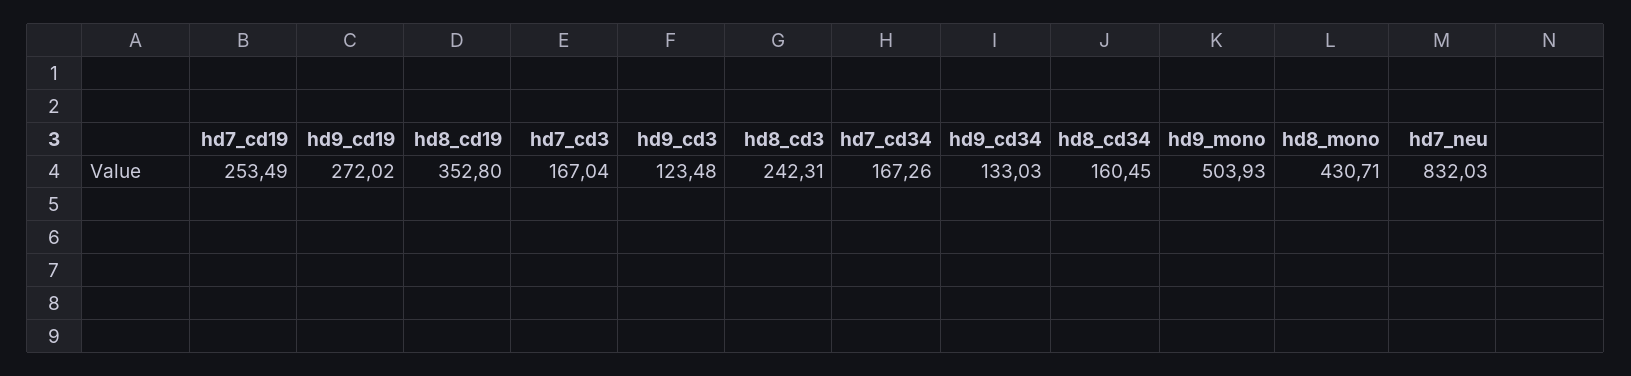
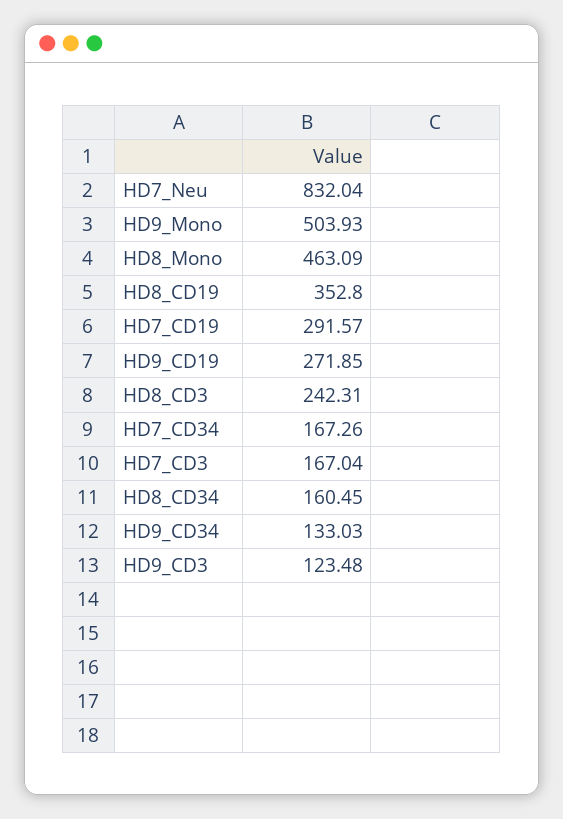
hd7_cd19: 253.49 -> 291.57
hd9_cd19: 272.02 -> 271.85
hd8_mono: 430.71 -> 463.09
hd7_neu: 832.03 -> 832.04

